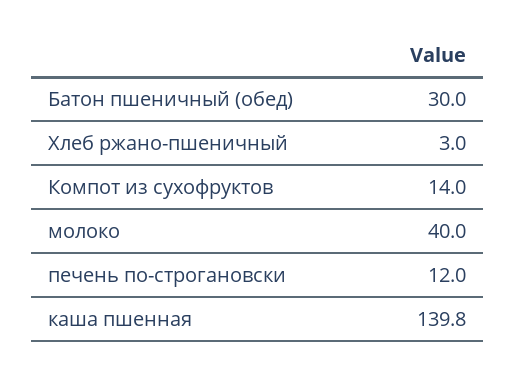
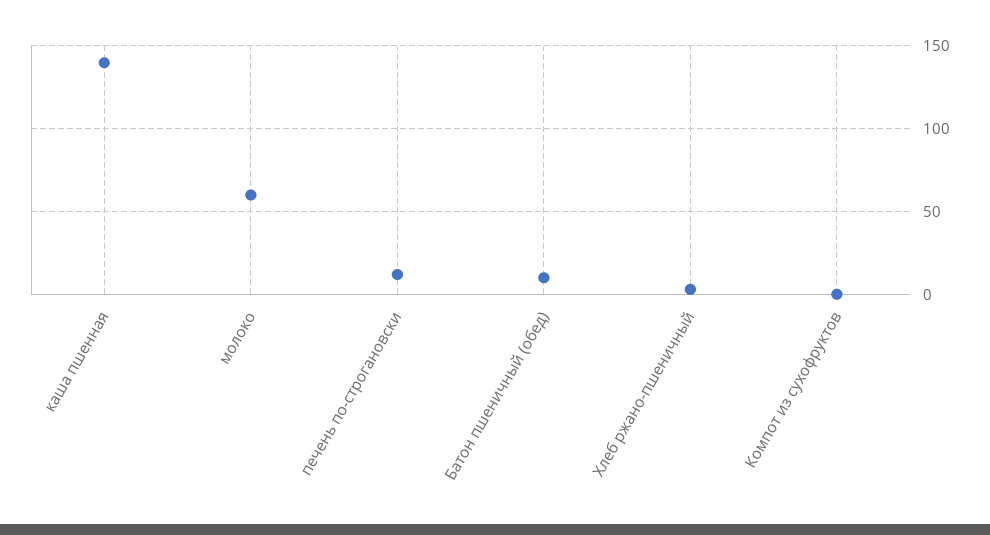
Батон пшеничный (обед): 30 -> 10
Компот из сухофруктов: 14 -> 0
молоко: 40 -> 60

